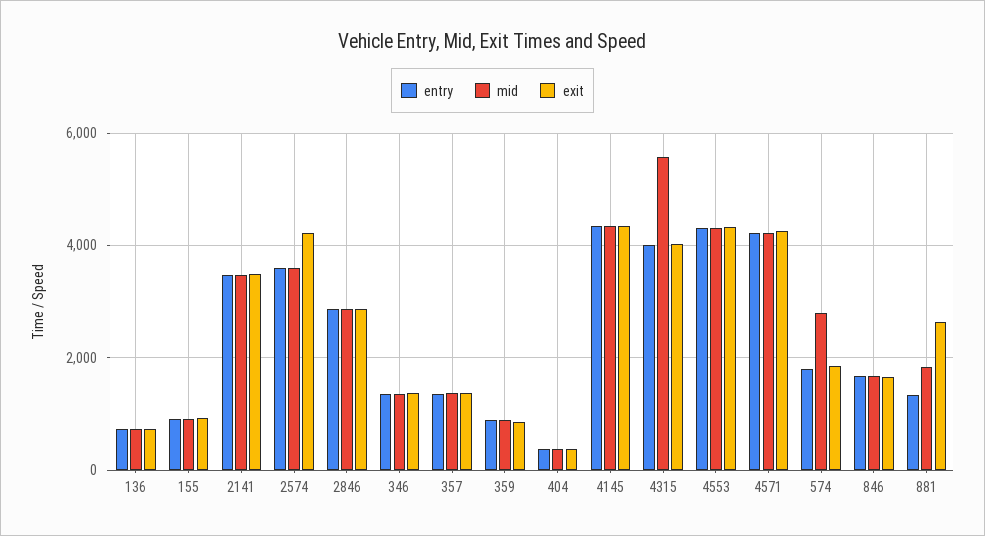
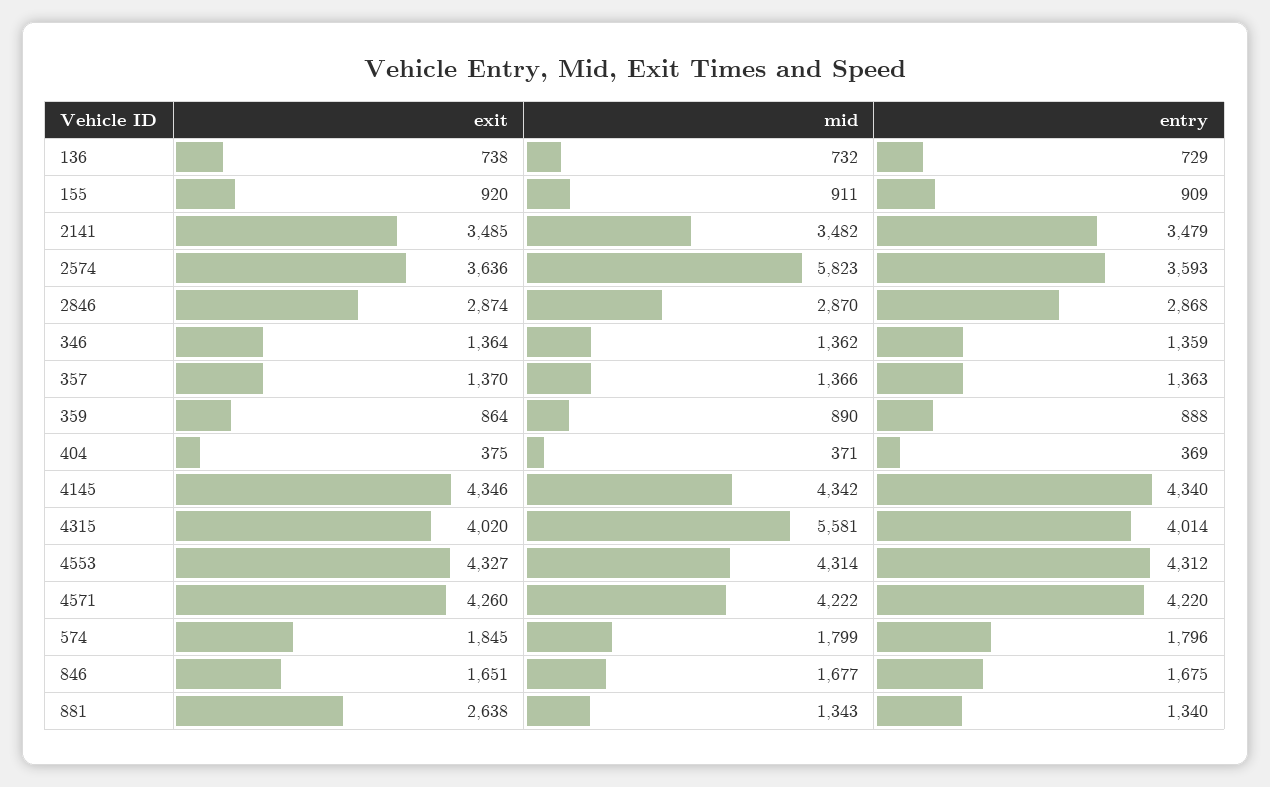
mid, 2574: 3600 -> 5823
exit, 2574: 4200 -> 3636
mid, 574: 2800 -> 1799
mid, 881: 1800 -> 1343

